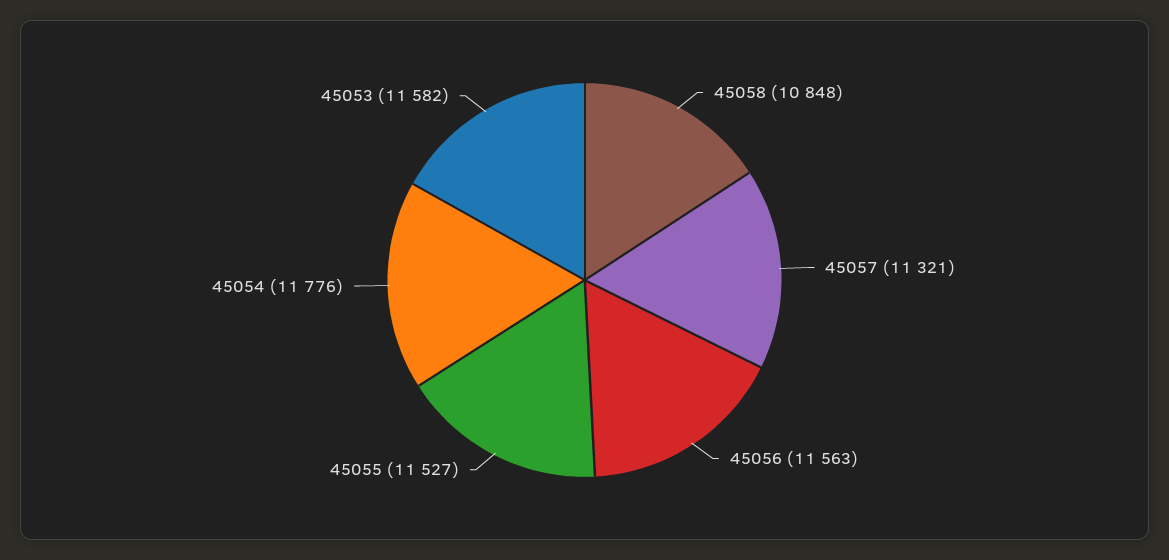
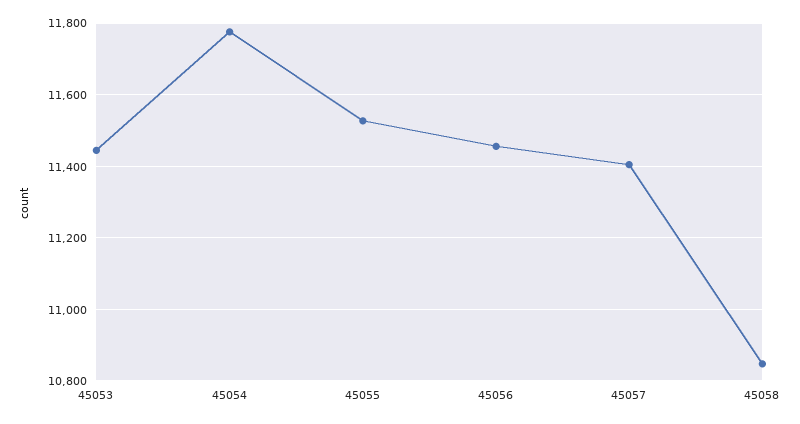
45057: 11321 -> 11400
45056: 11563 -> 11460
45053: 11582 -> 11440

